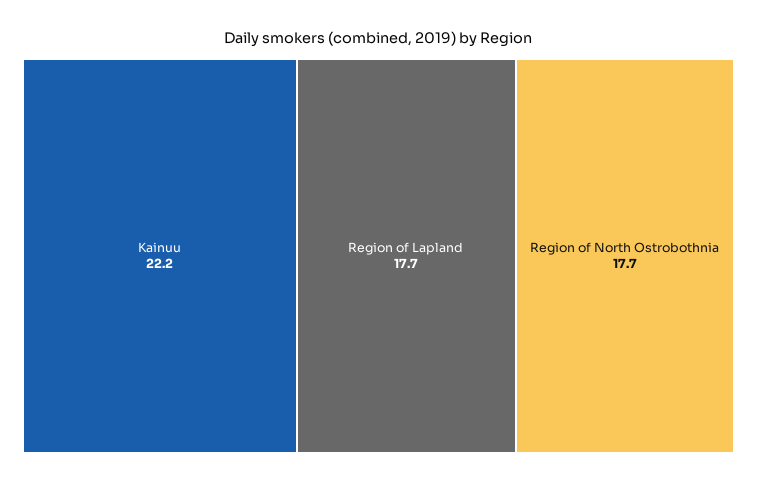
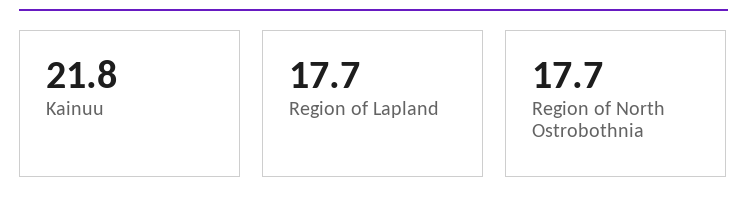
Kainuu: 22.2 -> 21.8

